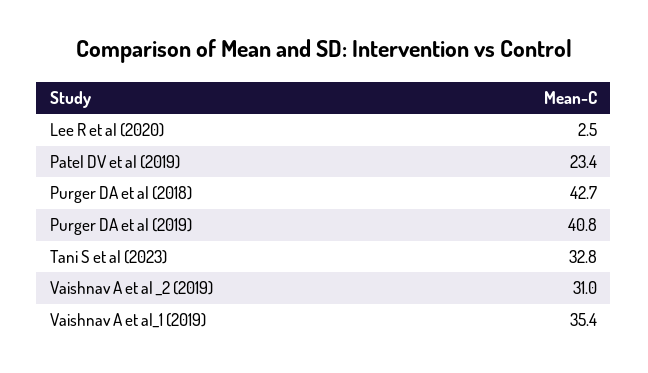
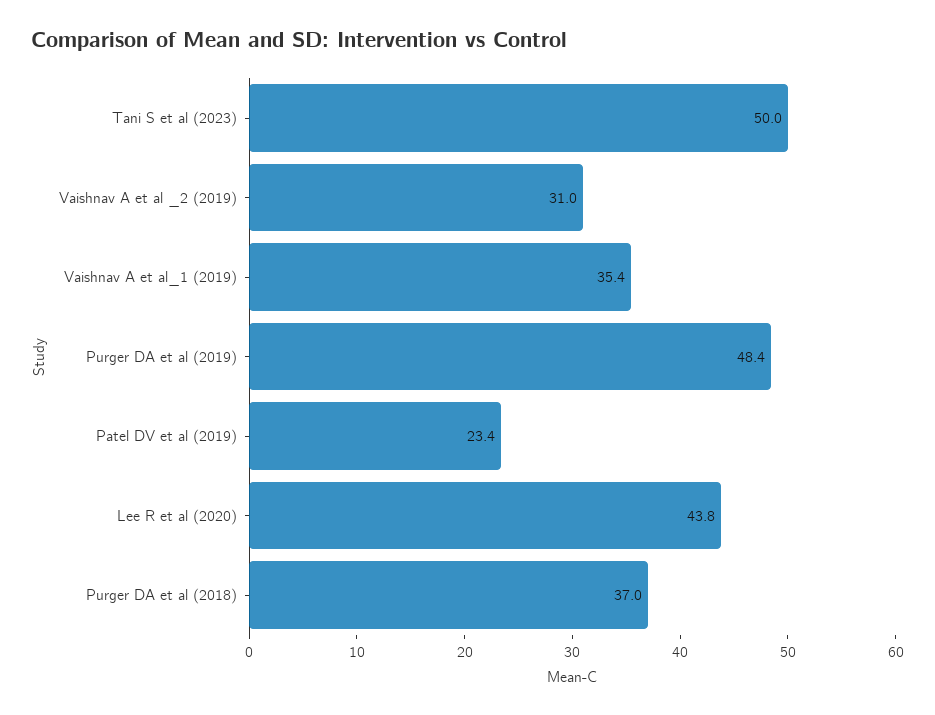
Lee R et al (2020): 2.5 -> 43.8
Purger DA et al (2018): 42.7 -> 37
Purger DA et al (2019): 40.8 -> 48.4
Tani S et al (2023): 32.8 -> 50

